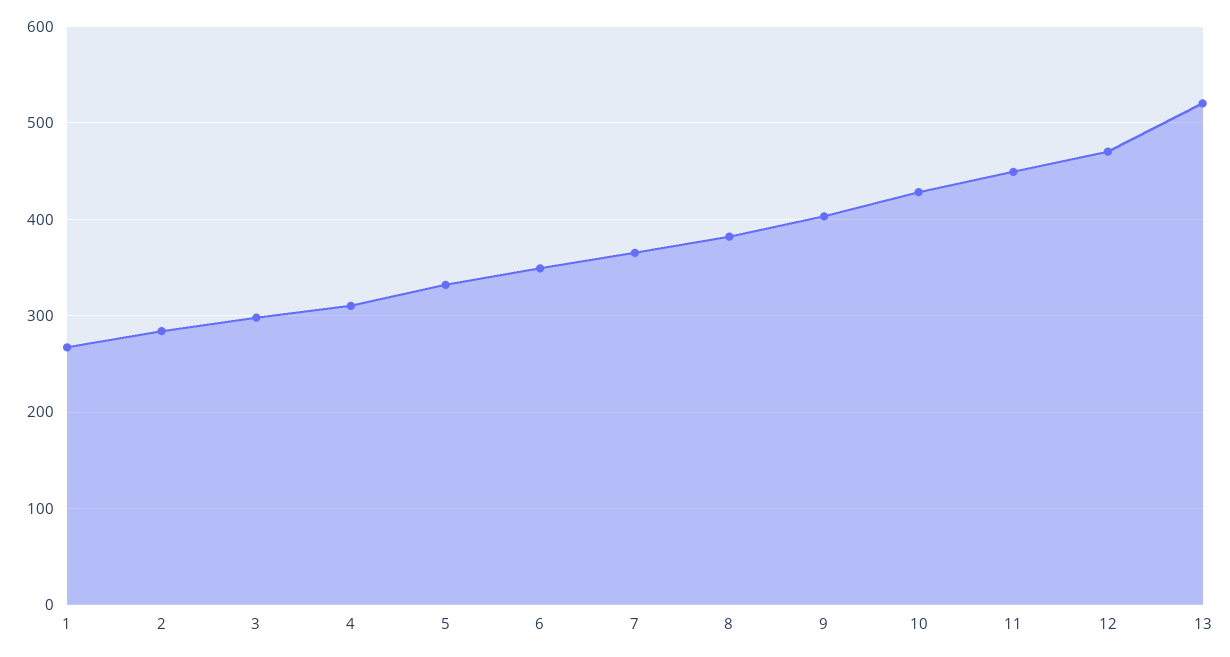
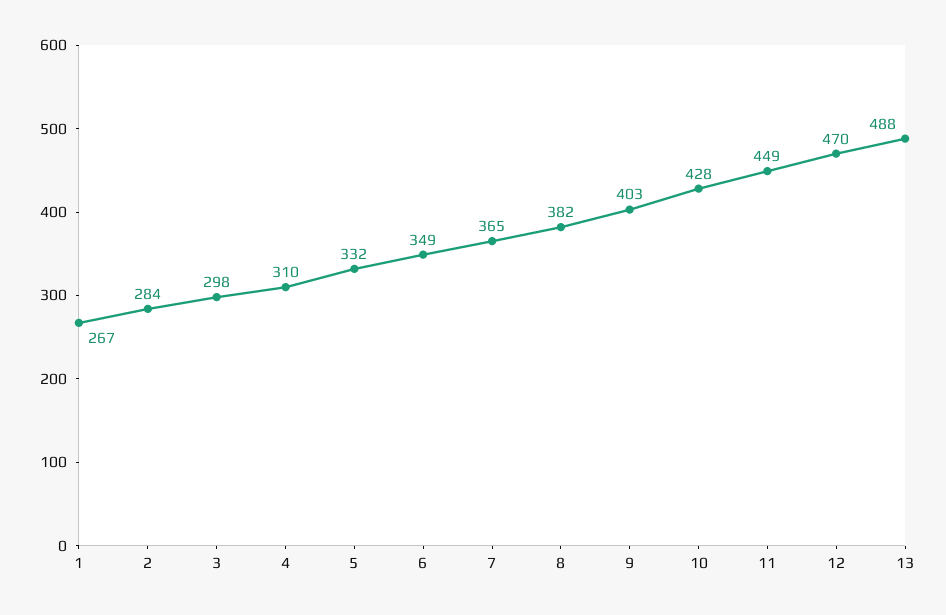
13: 520 -> 488

